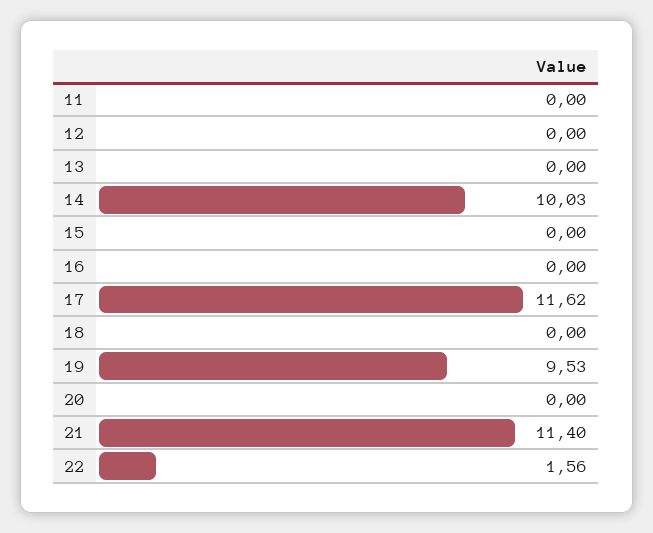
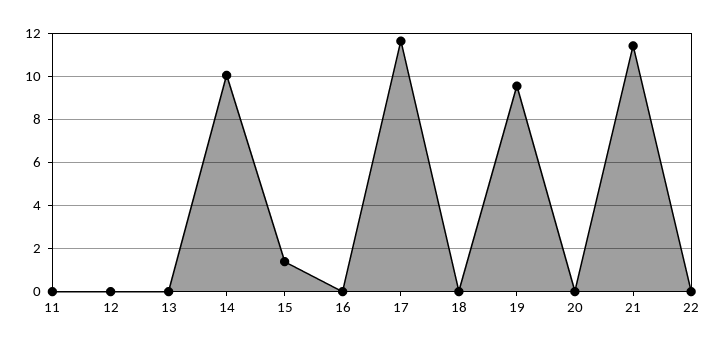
15: 0 -> 1.5
22: 1.56 -> 0

